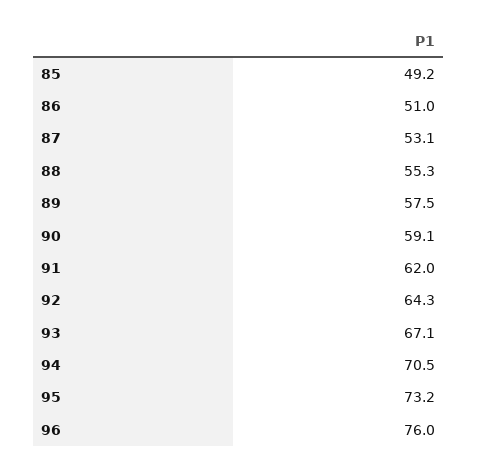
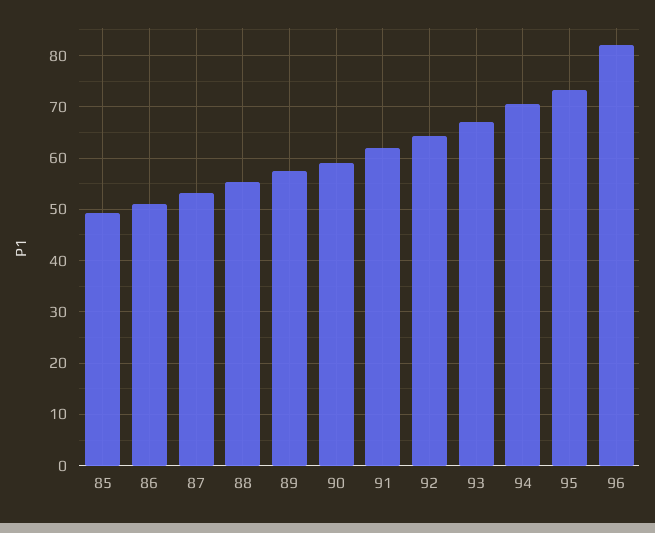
96: 76 -> 82

